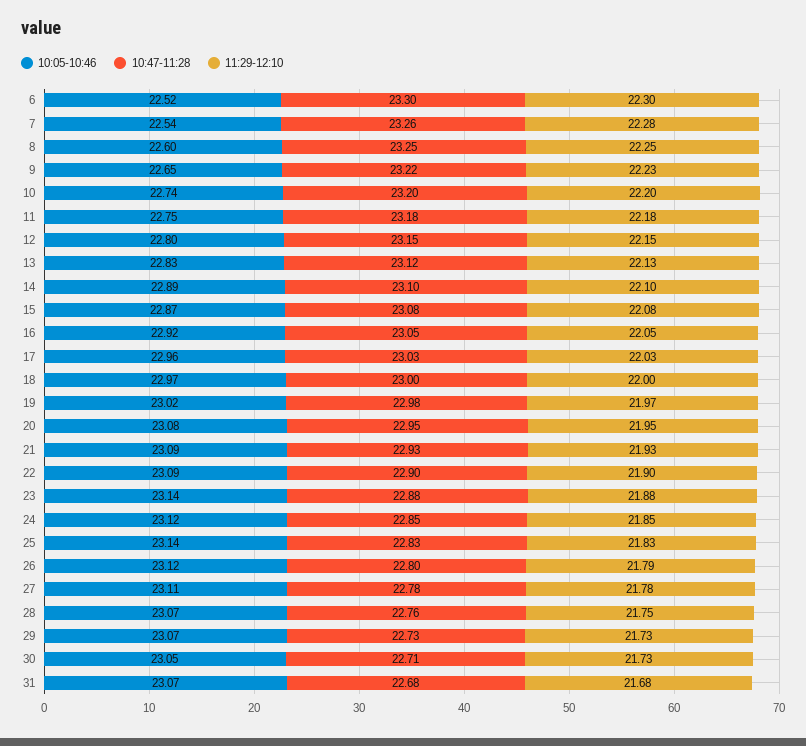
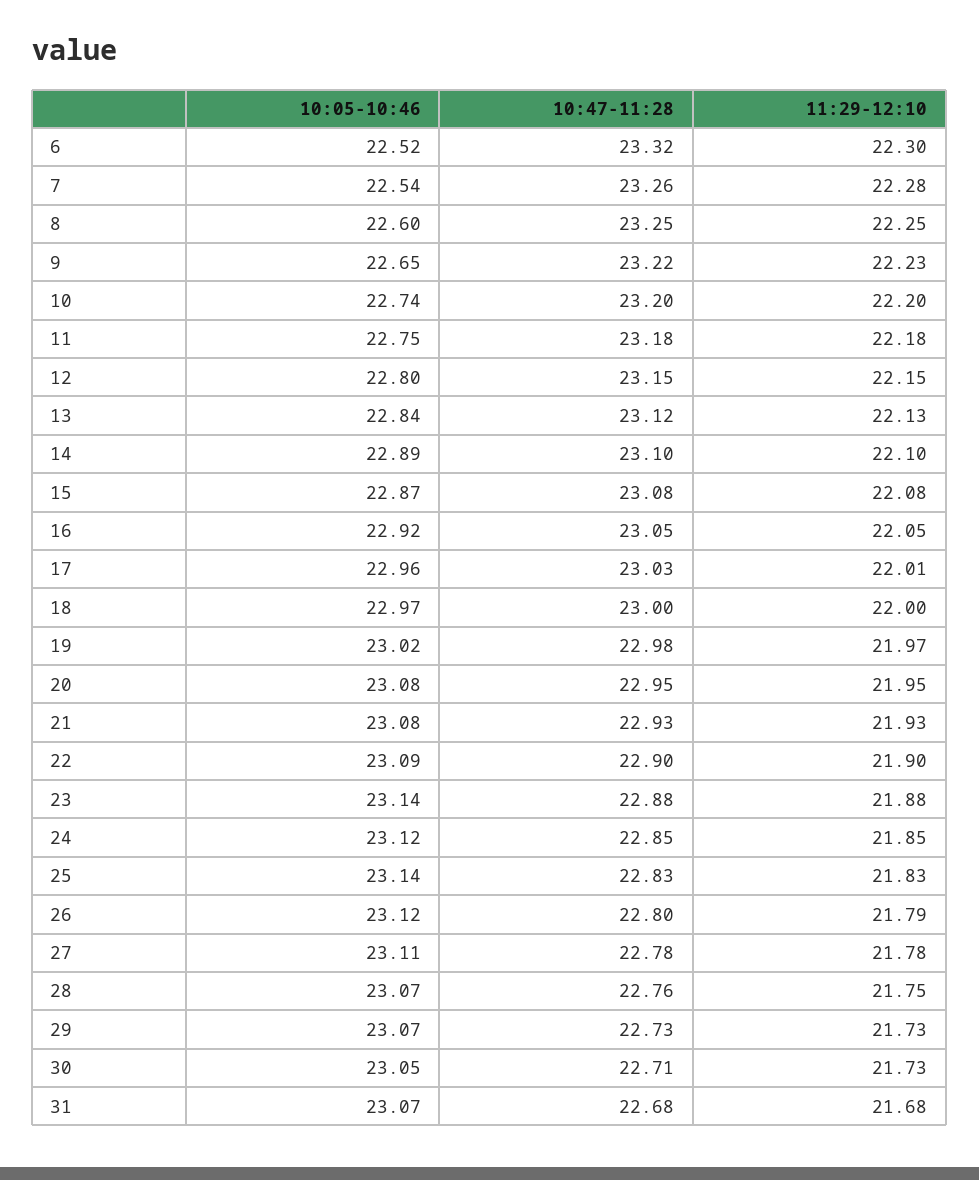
10:47-11:28, 6: 23.3 -> 23.32
10:05-10:46, 13: 22.83 -> 22.84
11:29-12:10, 17: 22.03 -> 22.01
10:05-10:46, 21: 23.09 -> 23.08

